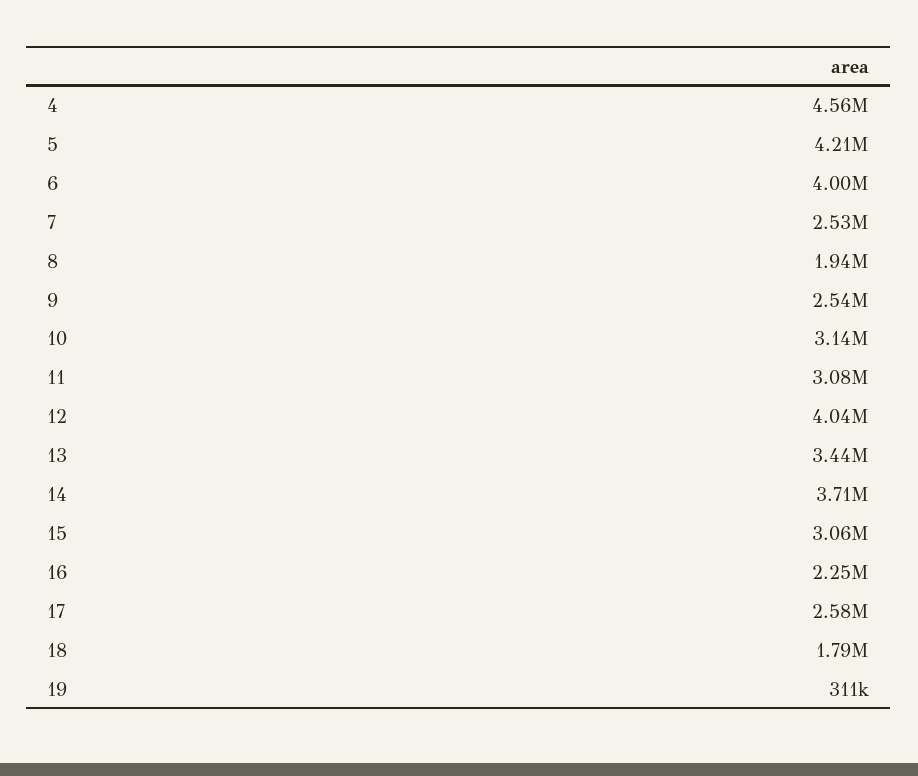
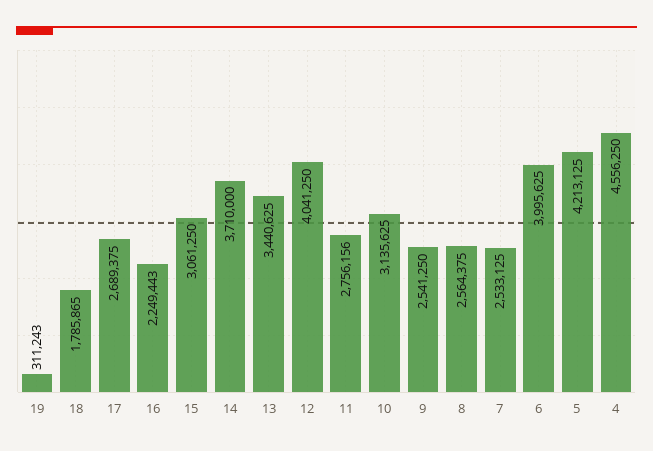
8: 1940000 -> 2564375
11: 3080000 -> 2756156
17: 2580000 -> 2689375

